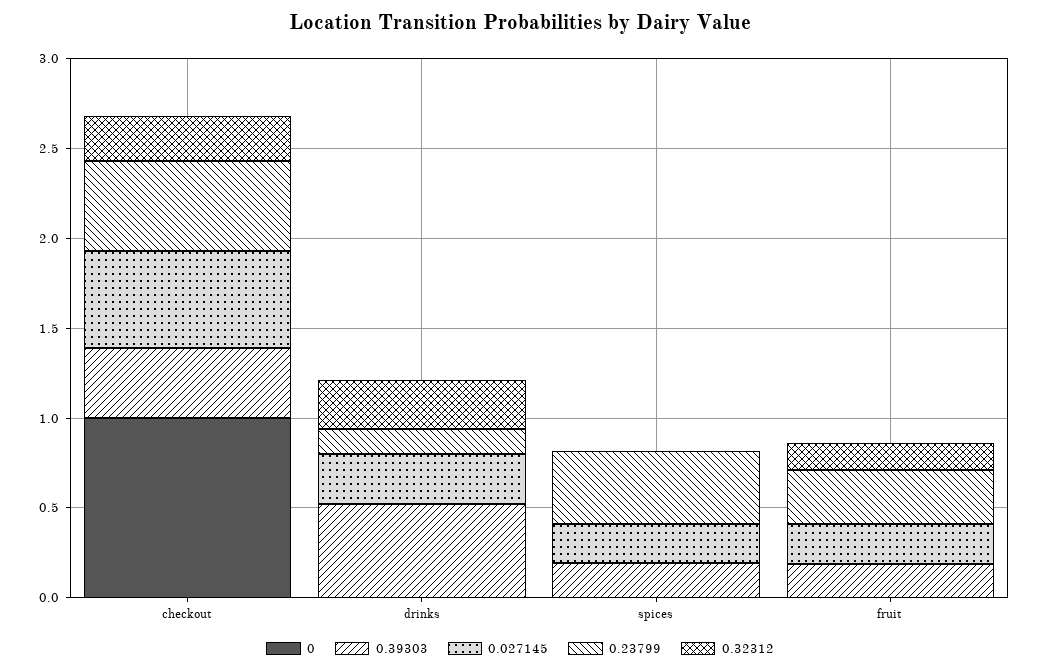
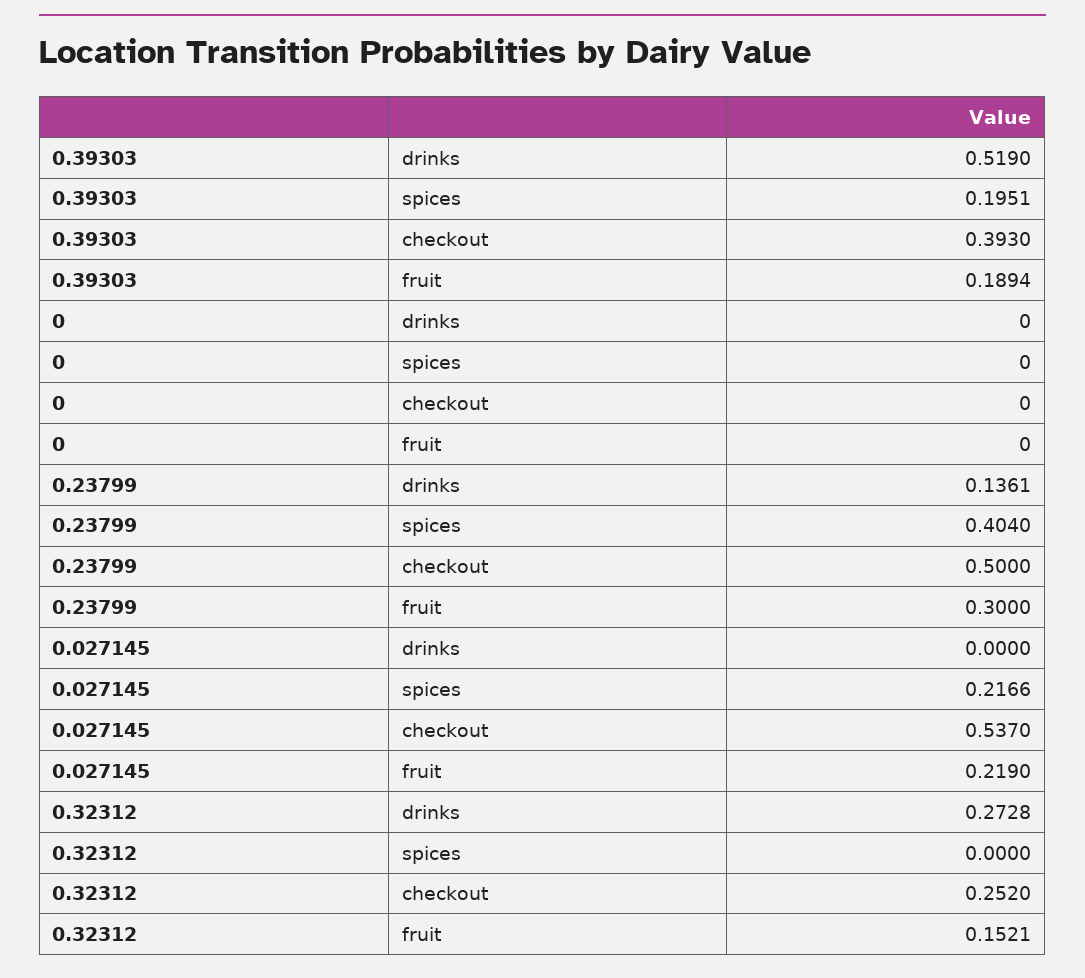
0, checkout: 1 -> 0
0.027145, drinks: 0.3 -> 0

